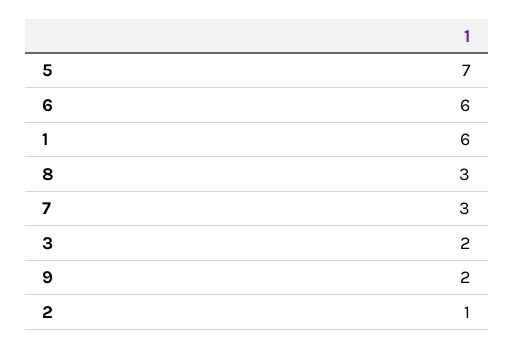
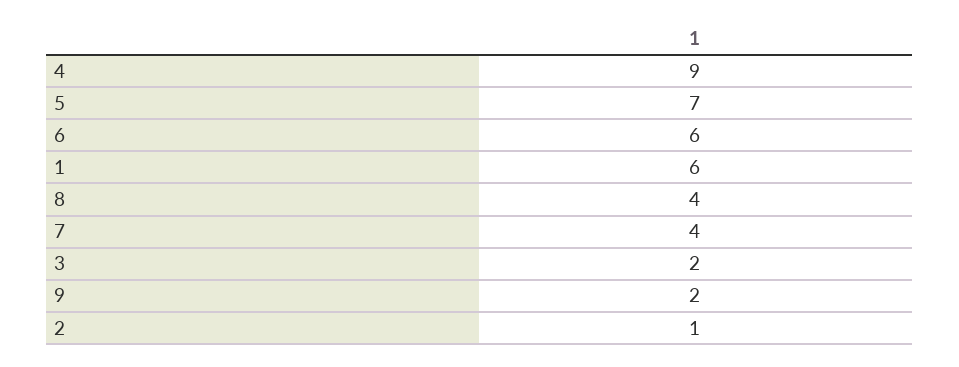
8: 3 -> 4
7: 3 -> 4
4: none -> 9

